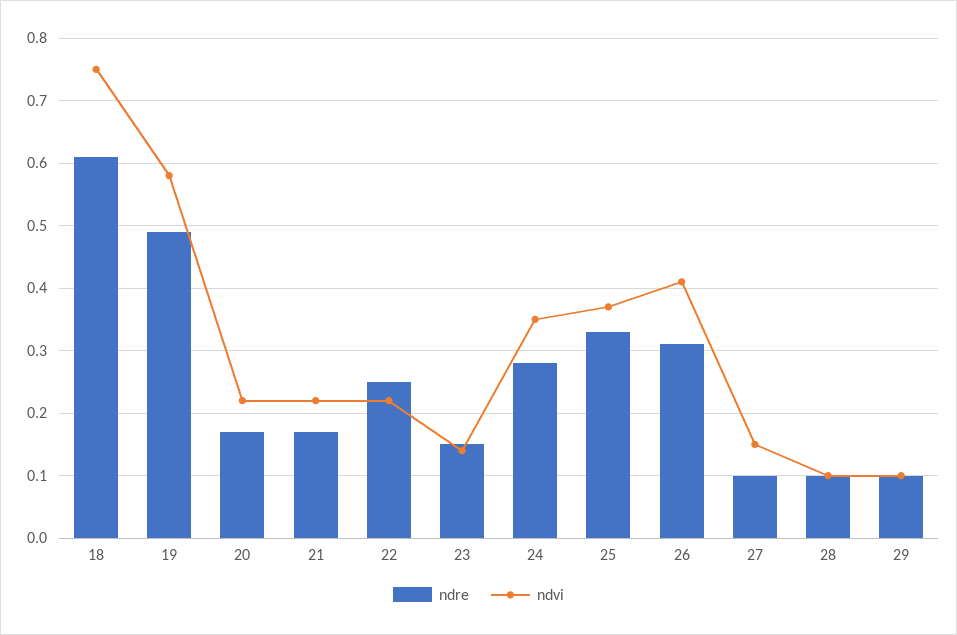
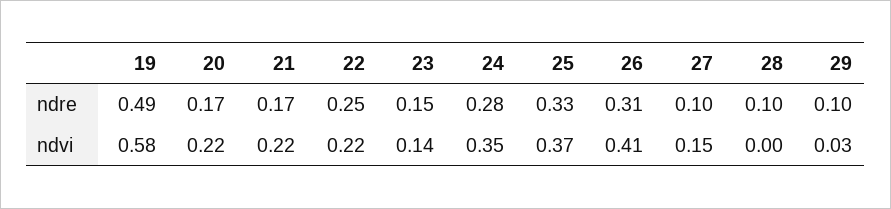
ndre, 18: 0.61 -> none
ndvi, 18: 0.75 -> none
ndvi, 28: 0.1 -> 0
ndvi, 29: 0.1 -> 0.03

